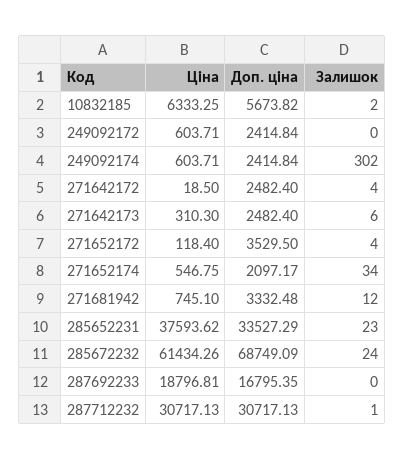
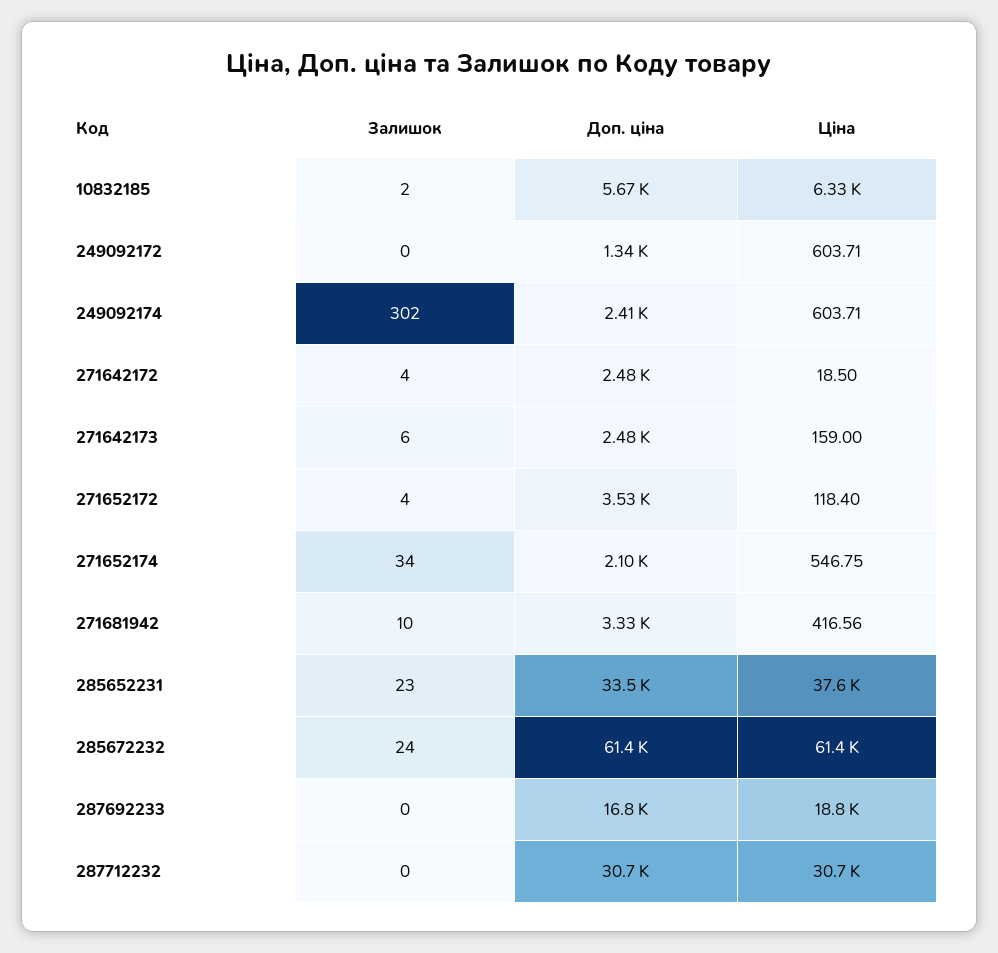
Доп. ціна, 249092172: 2414.84 -> 1340
Ціна, 271642173: 310.3 -> 159
Ціна, 271681942: 745.1 -> 416.56
Залишок, 271681942: 12 -> 10
Доп. ціна, 285672232: 68749.09 -> 61400
Залишок, 287712232: 1 -> 0

